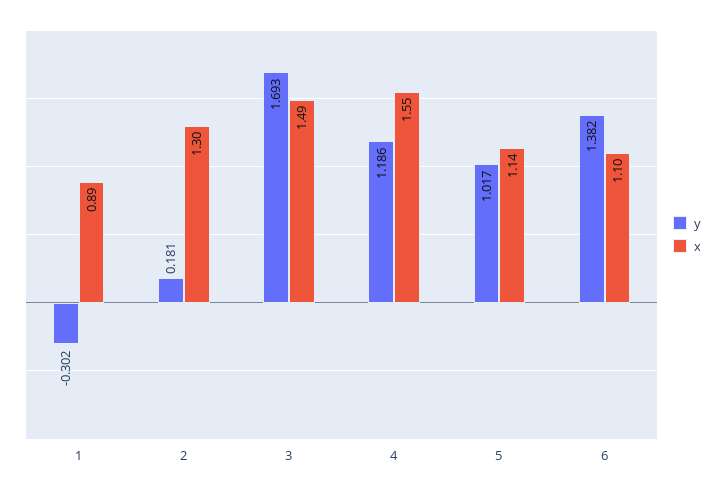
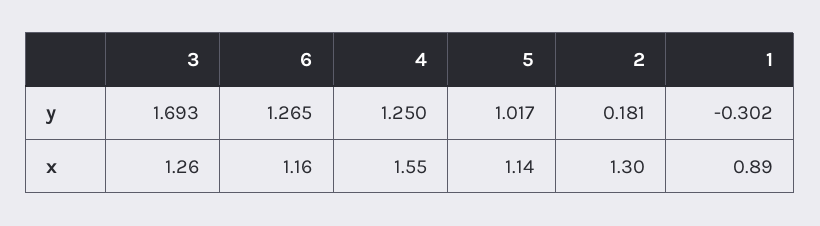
x, 3: 1.49 -> 1.26
y, 4: 1.186 -> 1.25
y, 6: 1.382 -> 1.265
x, 6: 1.1 -> 1.16

